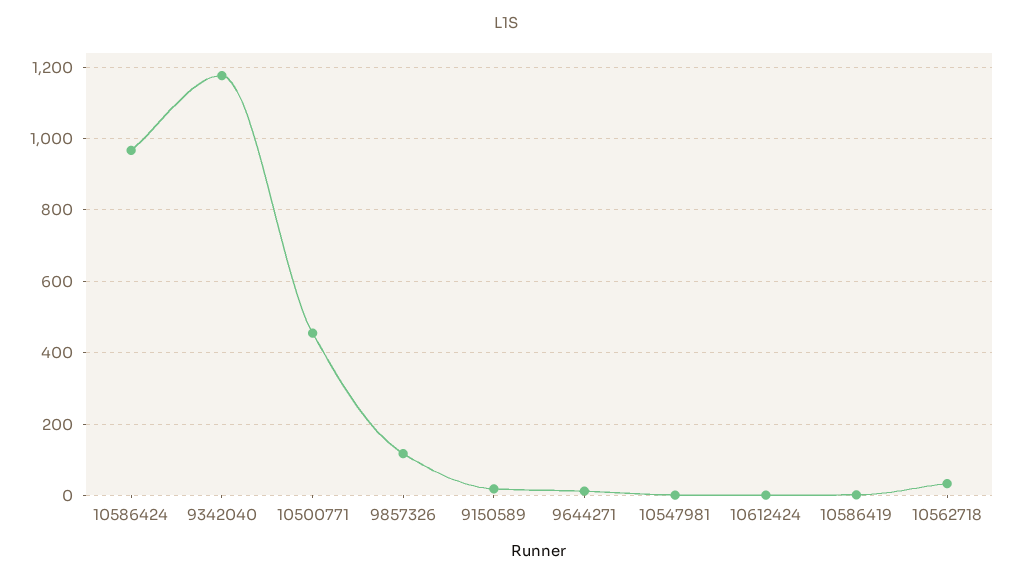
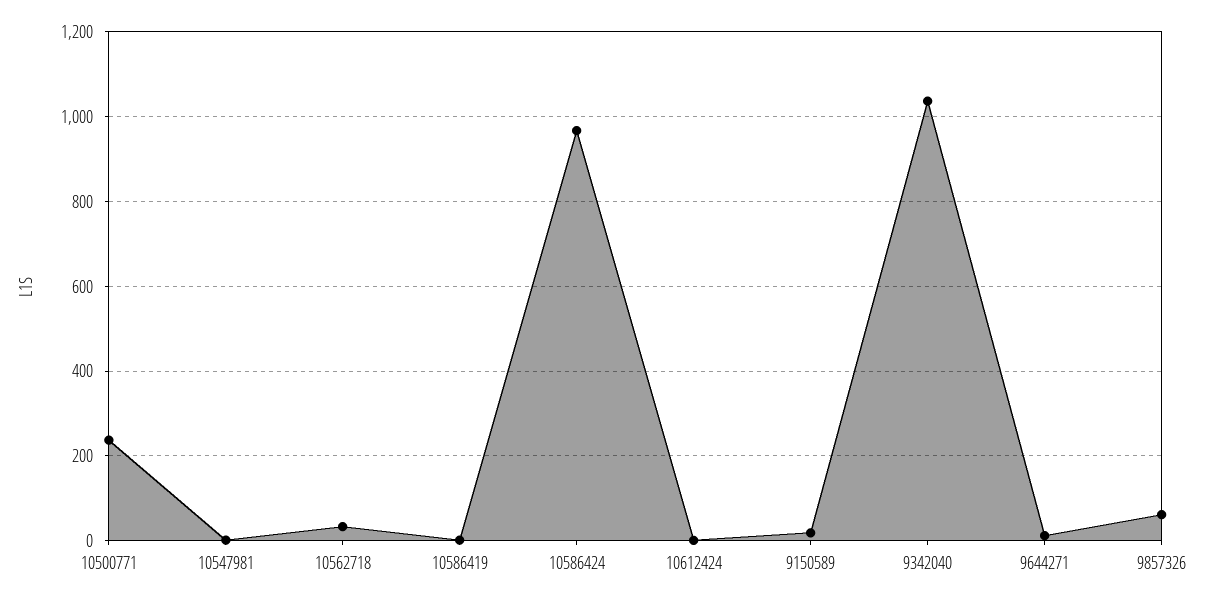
9342040: 1180 -> 1040
10500771: 460 -> 240
9857326: 120 -> 60

